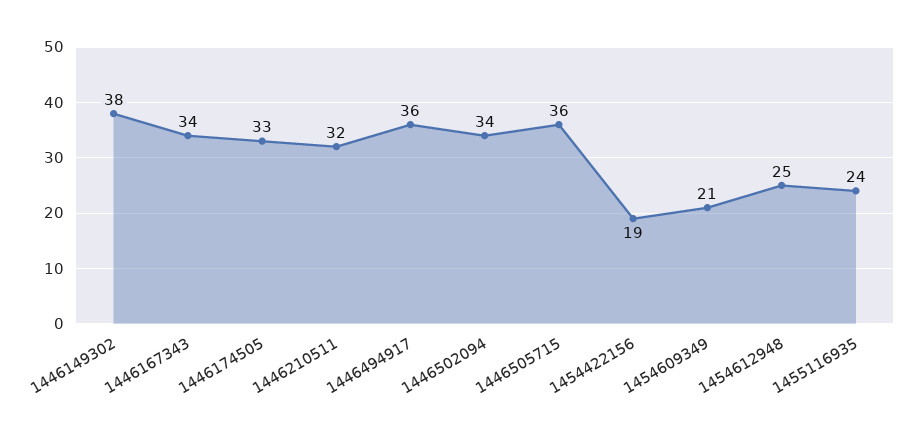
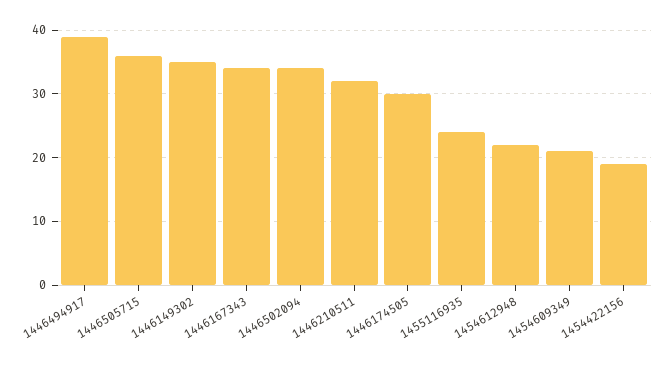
1446149302: 38 -> 35
1446174505: 33 -> 30
1446494917: 36 -> 39
1454612948: 25 -> 22

